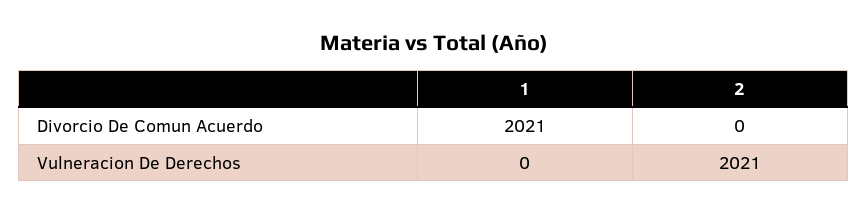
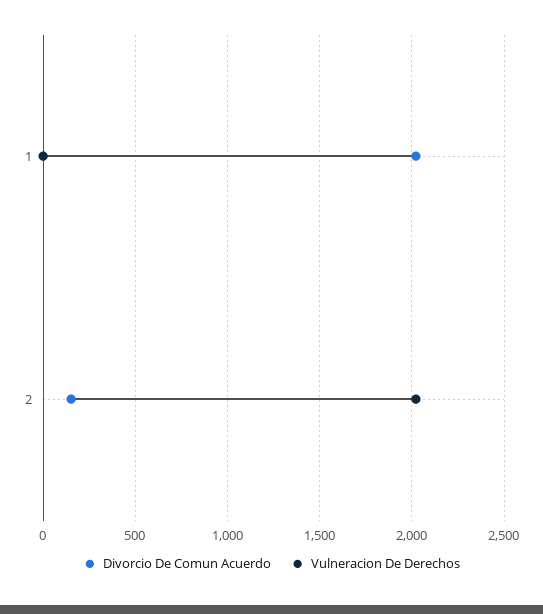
Divorcio De Comun Acuerdo, 2: 0 -> 150

